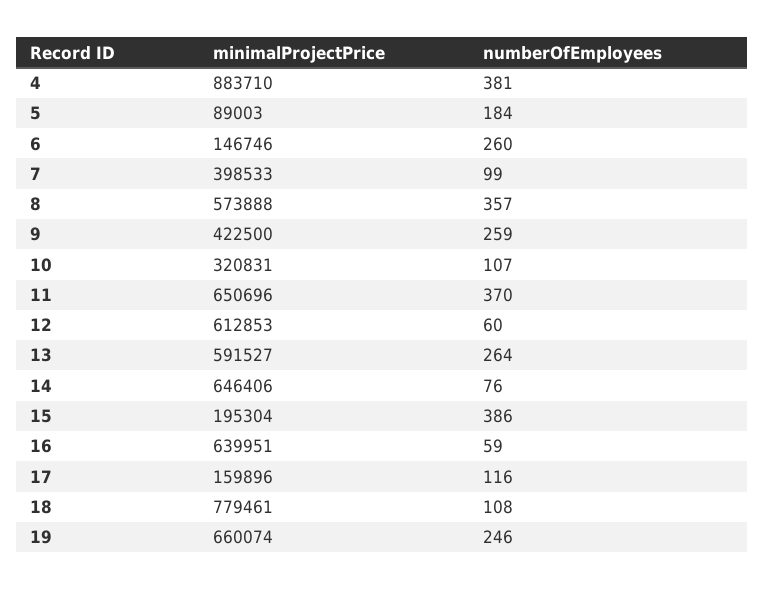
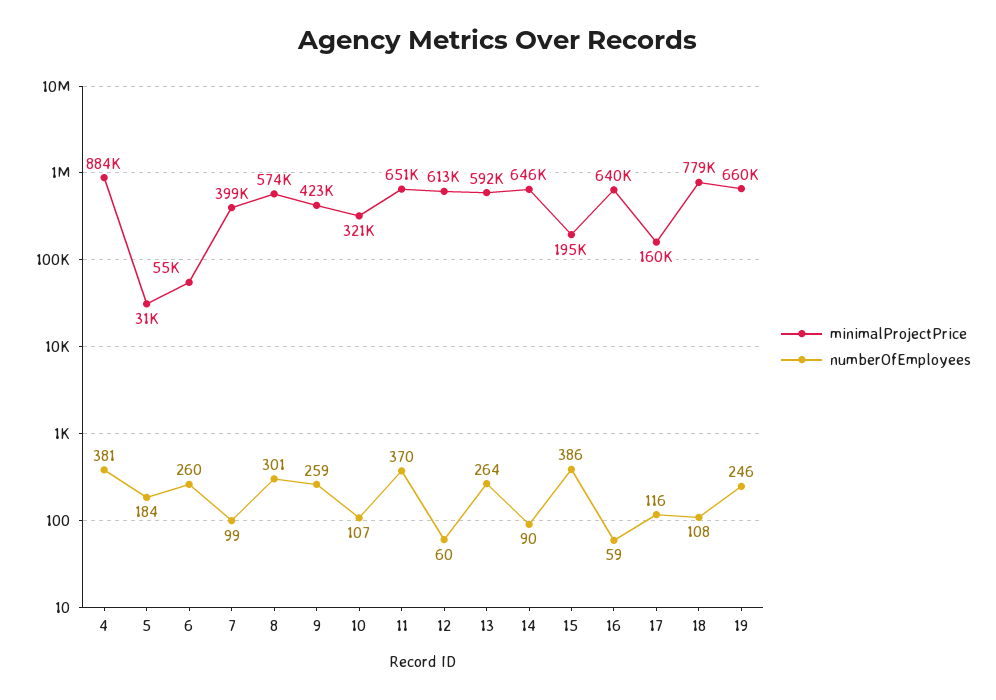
minimalProjectPrice, 5: 89003 -> 31000
minimalProjectPrice, 6: 146746 -> 55000
numberOfEmployees, 8: 357 -> 301
numberOfEmployees, 14: 76 -> 90

